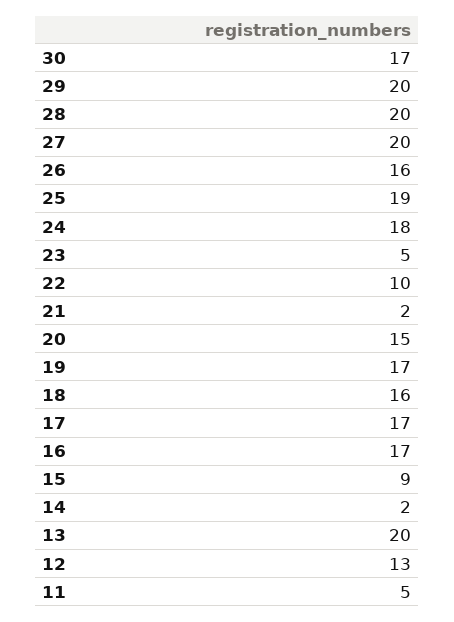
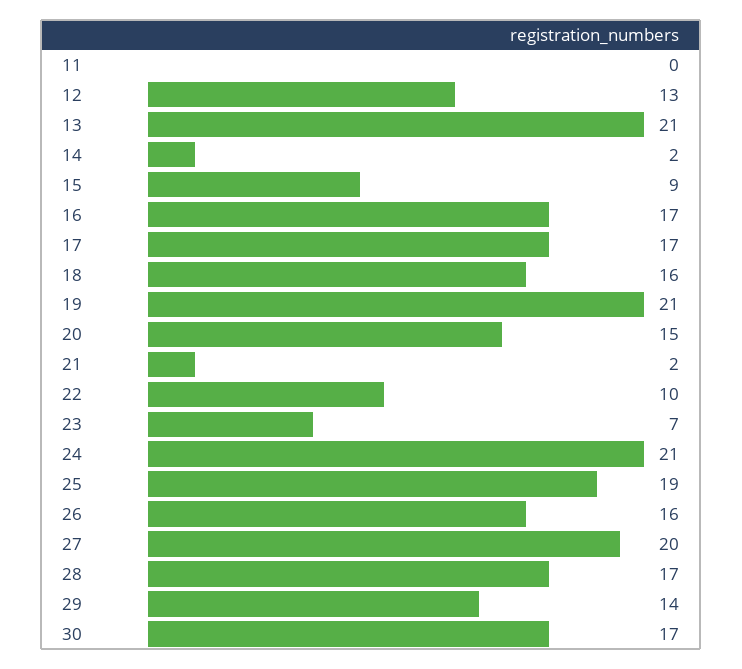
29: 20 -> 14
28: 20 -> 17
24: 18 -> 21
23: 5 -> 7
19: 17 -> 21
13: 20 -> 21
11: 5 -> 0

